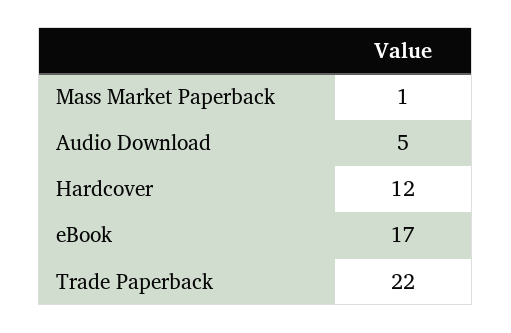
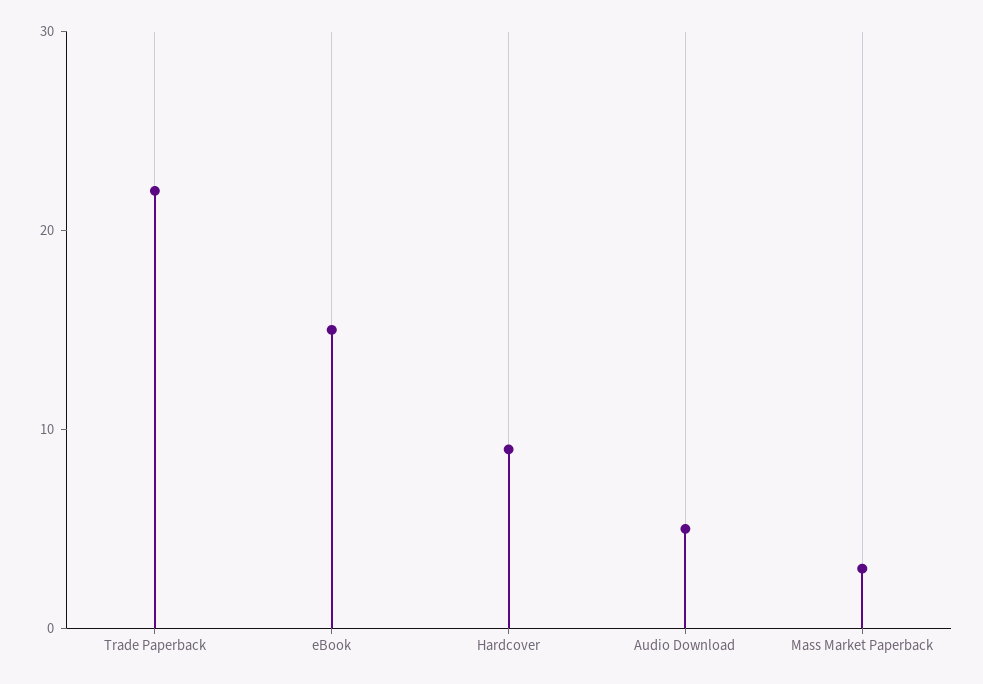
Mass Market Paperback: 1 -> 3
Hardcover: 12 -> 9
eBook: 17 -> 15

